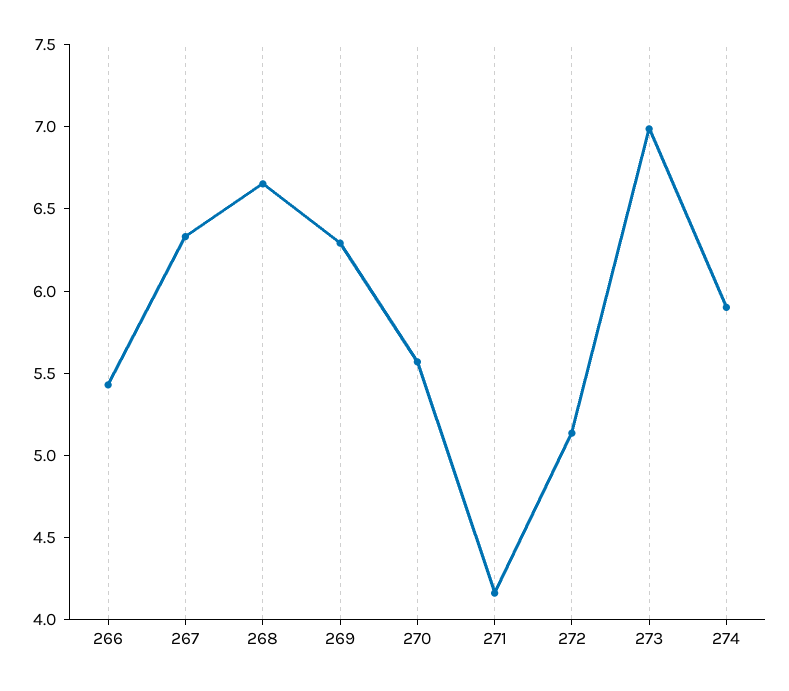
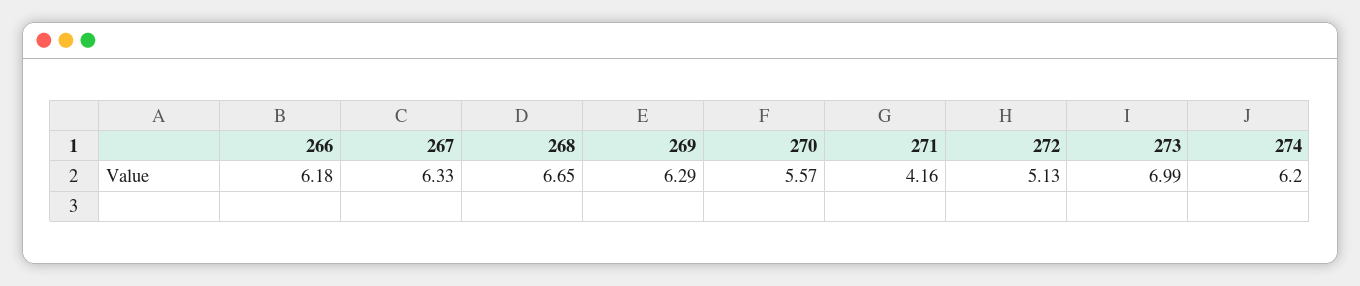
266: 5.4 -> 6.18
274: 5.9 -> 6.2

